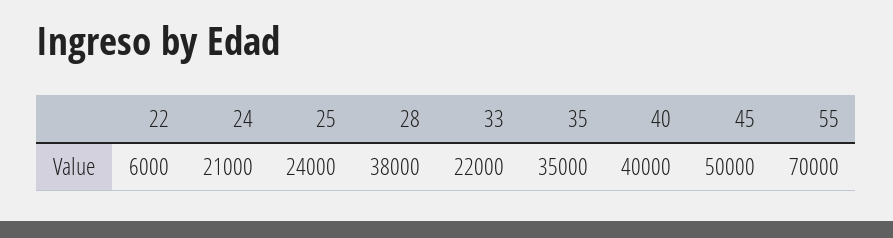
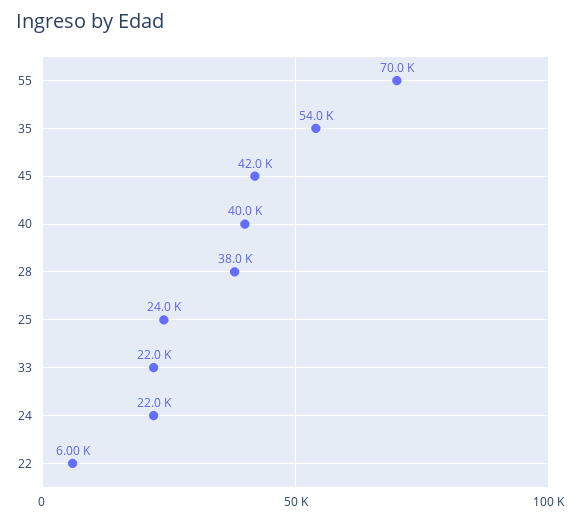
24: 21000 -> 22000
35: 35000 -> 54000
45: 50000 -> 42000

